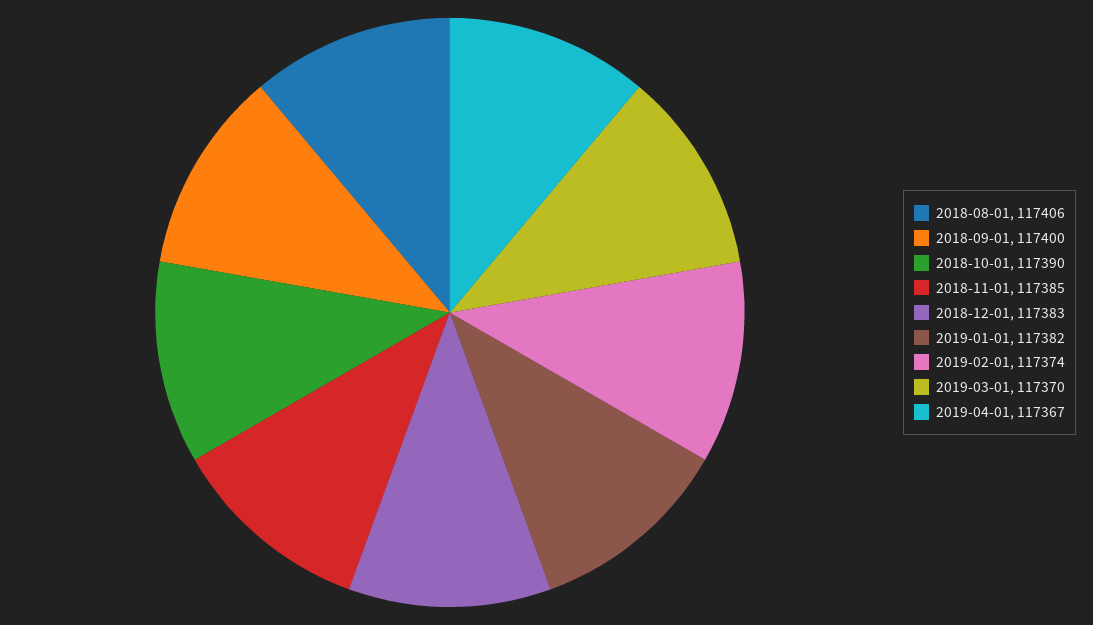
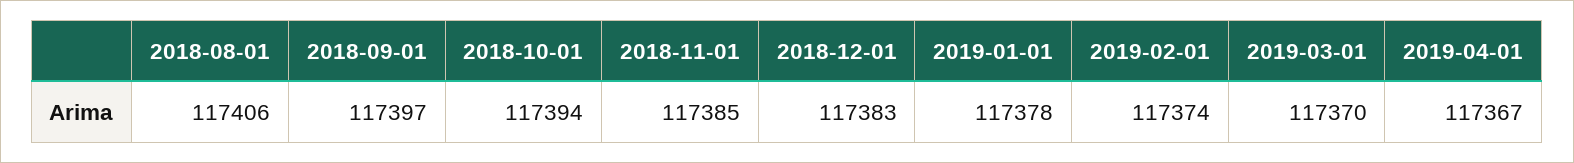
2018-09-01: 117400 -> 117397
2018-10-01: 117390 -> 117394
2019-01-01: 117382 -> 117378

